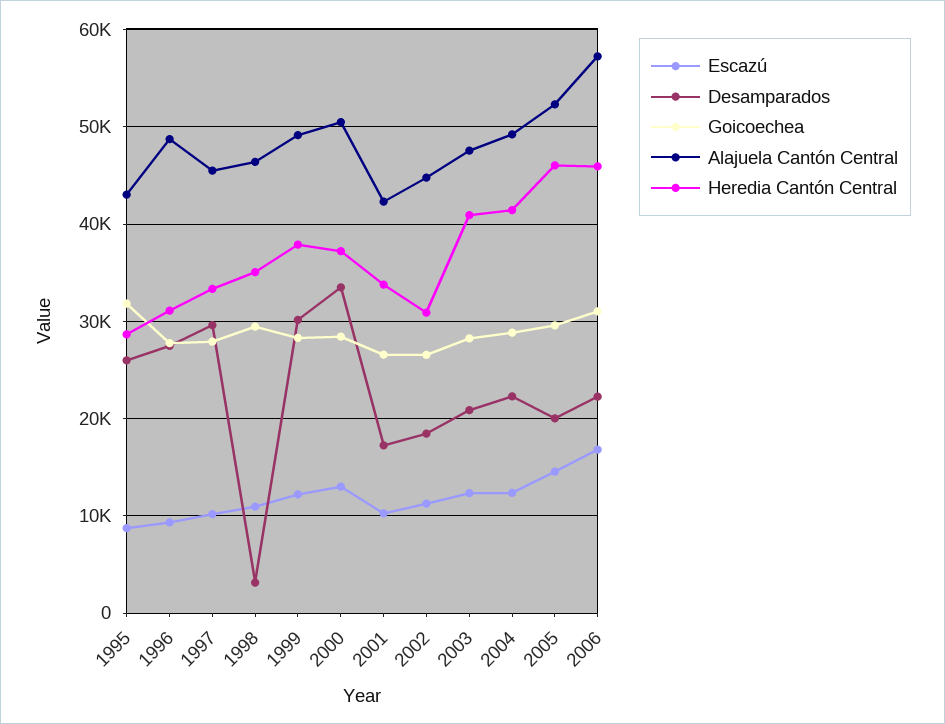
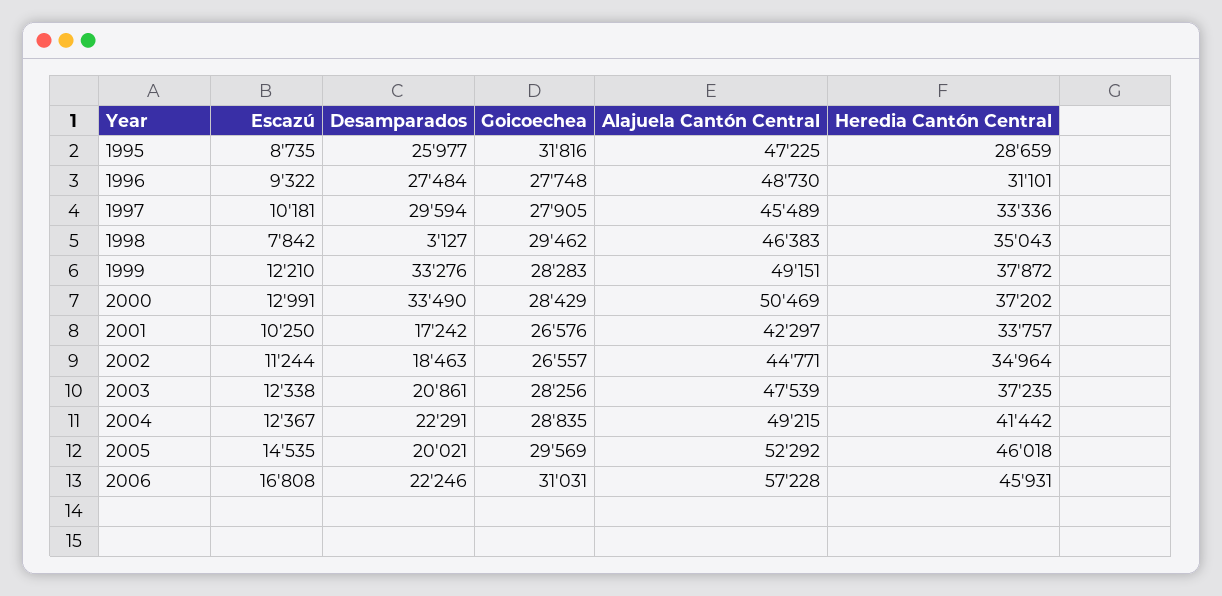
Alajuela Cantón Central, 1995: 43000 -> 47225
Escazú, 1998: 11000 -> 7842
Desamparados, 1999: 30000 -> 33276
Heredia Cantón Central, 2002: 31000 -> 34964
Heredia Cantón Central, 2003: 41000 -> 37235

